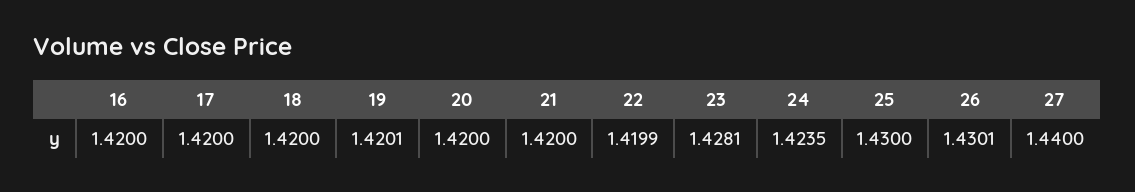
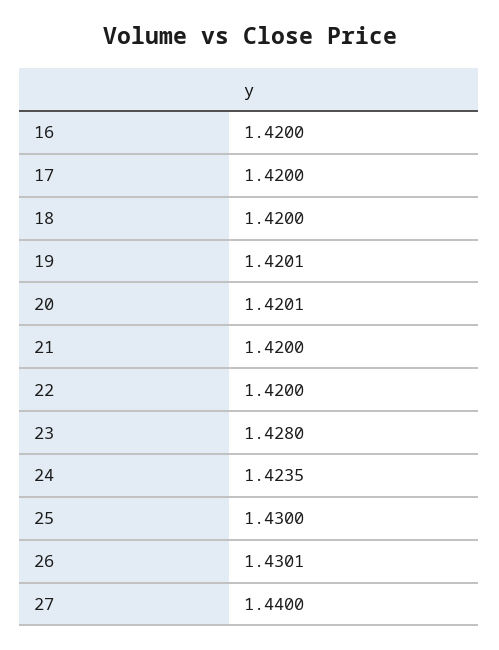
20: 1.42 -> 1.4201
22: 1.4199 -> 1.42
23: 1.4281 -> 1.428

